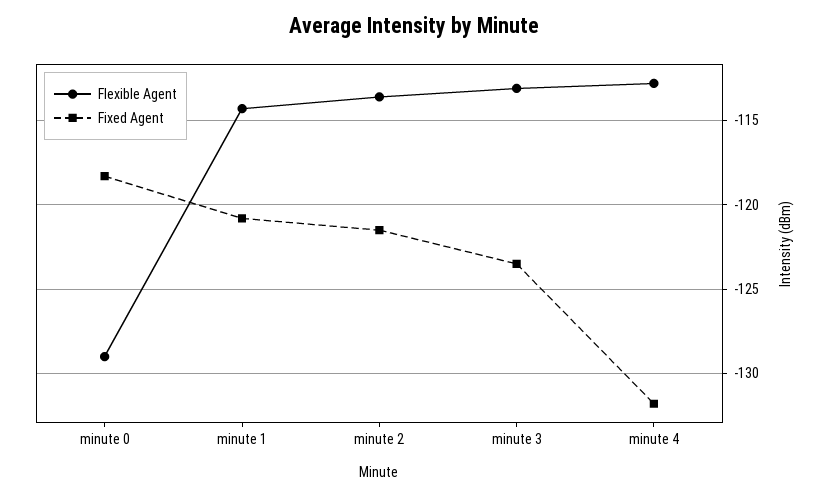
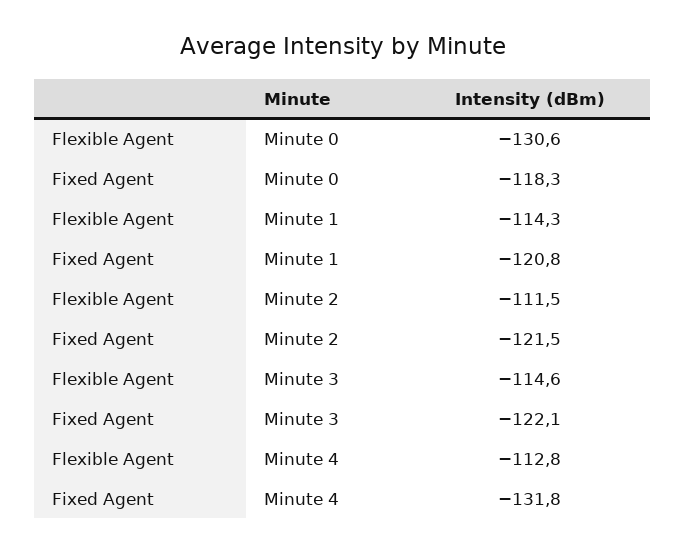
Flexible Agent, minute 0: -129 -> -130.6
Flexible Agent, minute 2: -113.5 -> -111.5
Flexible Agent, minute 3: -113 -> -114.6
Fixed Agent, minute 3: -123.5 -> -122.1

